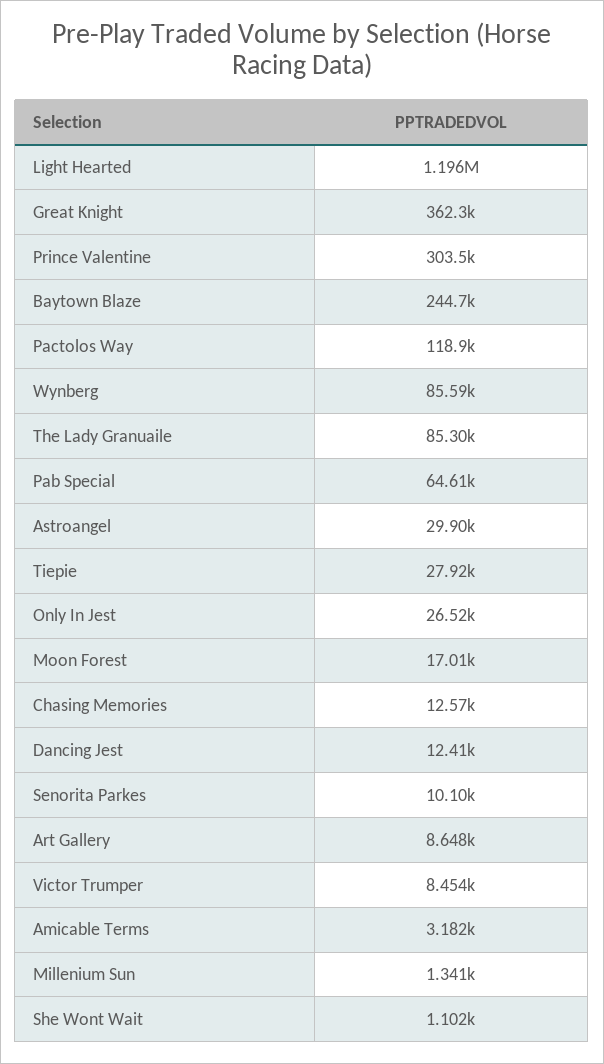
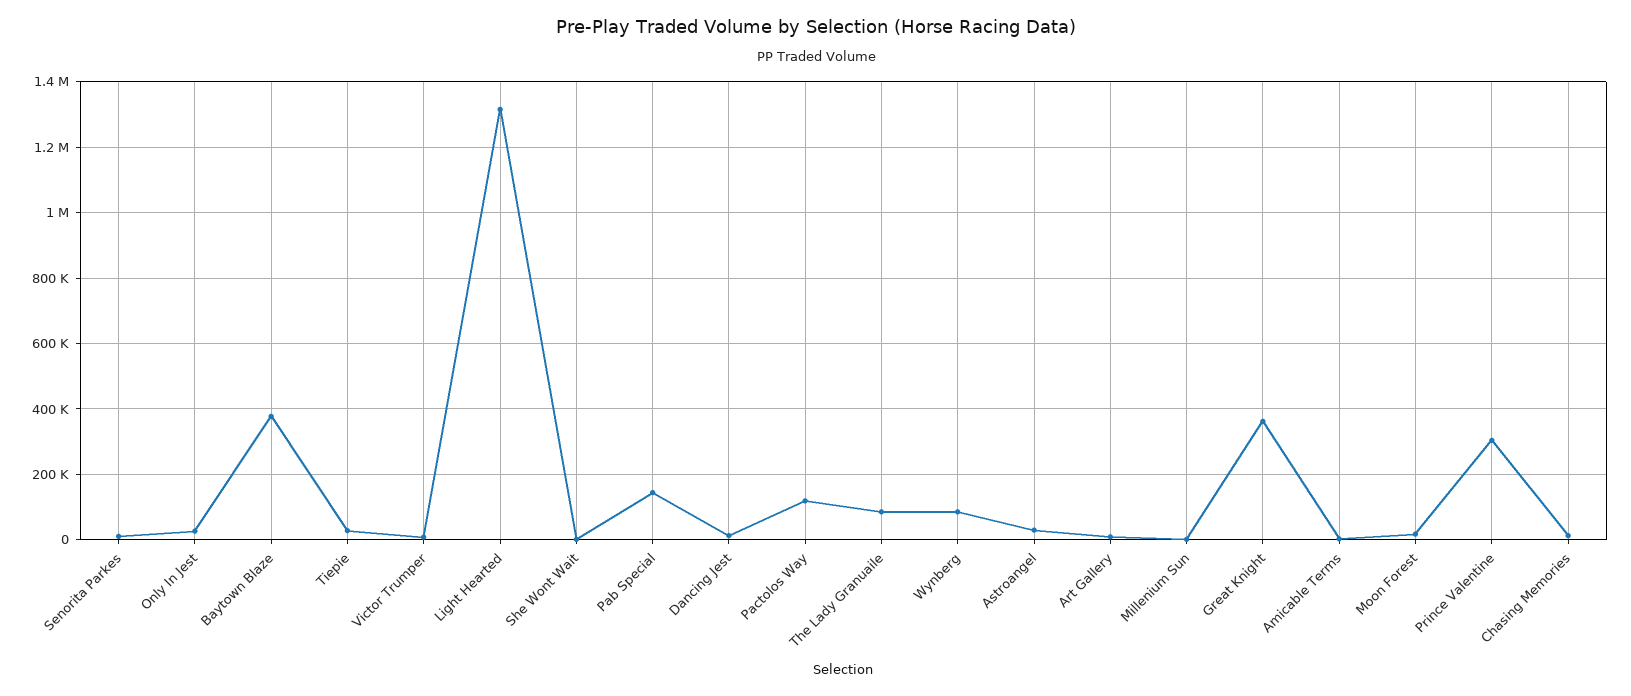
Light Hearted: 1196000 -> 1320000
Baytown Blaze: 244700 -> 380000
Pab Special: 64610 -> 140000

